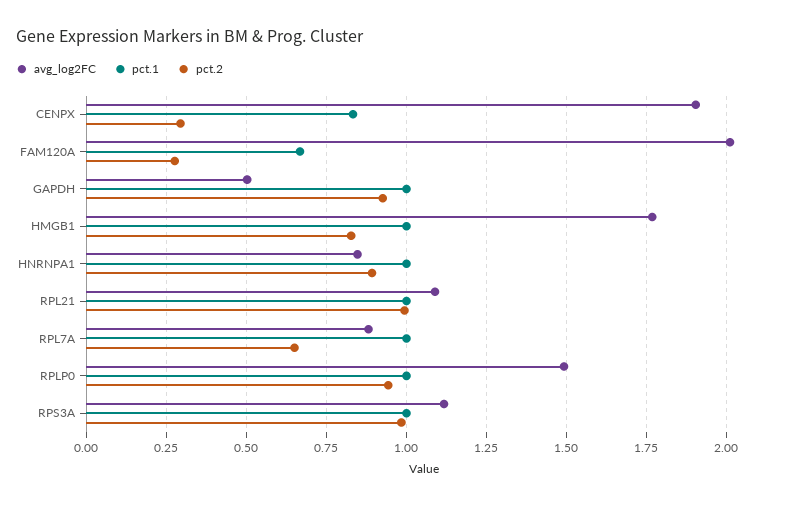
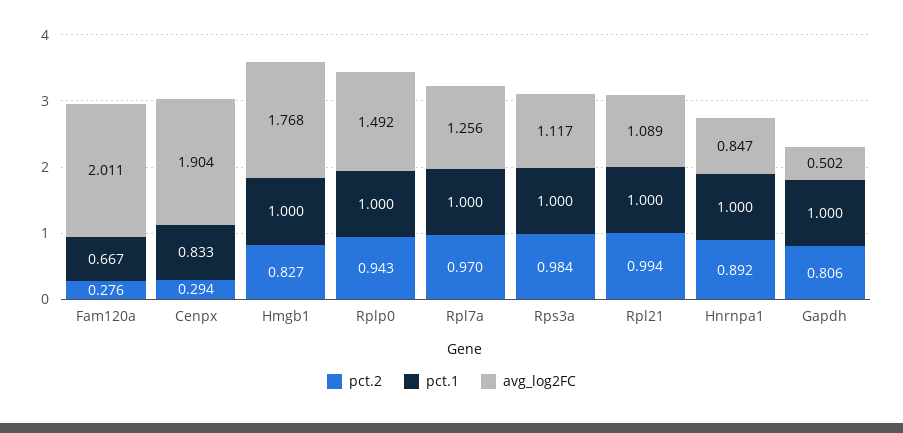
pct.2, GAPDH: 0.925 -> 0.806
avg_log2FC, RPL7A: 0.875 -> 1.256
pct.2, RPL7A: 0.65 -> 0.97

